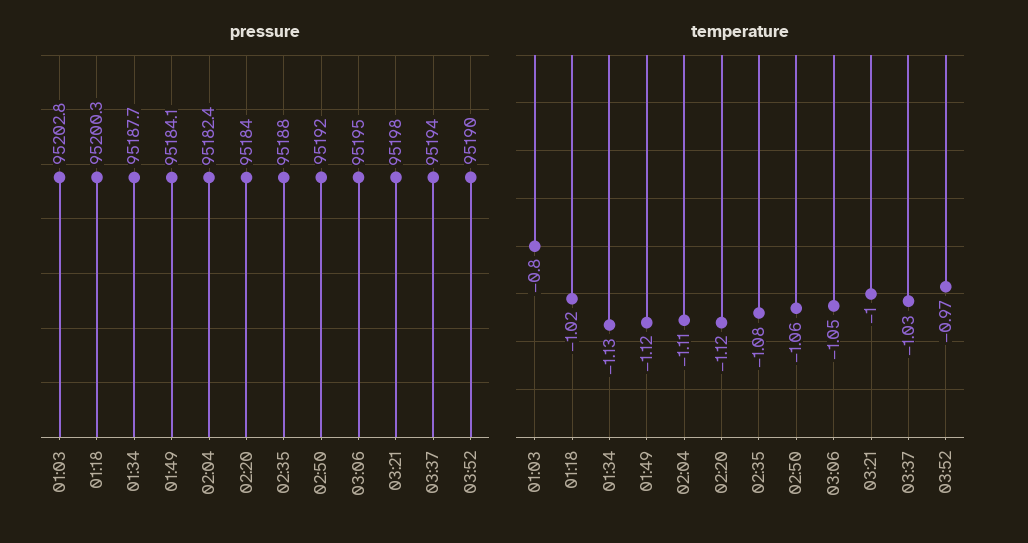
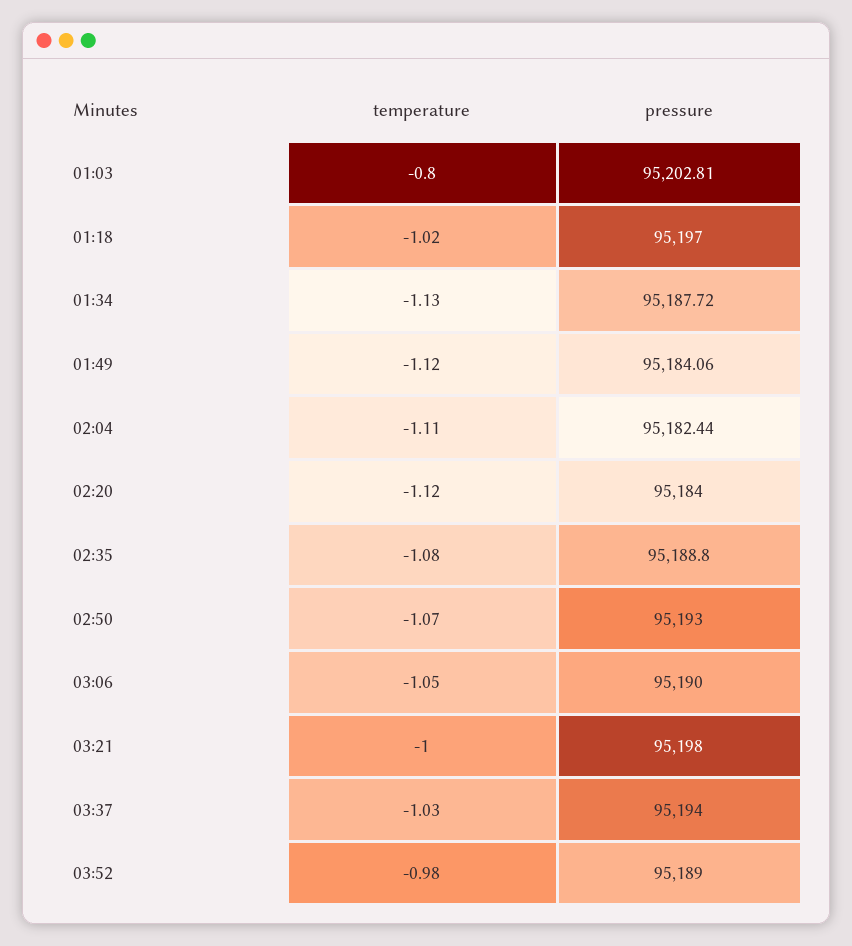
pressure, 01:18: 95200.3 -> 95197
pressure, 02:35: 95188 -> 95188.8
pressure, 02:50: 95192 -> 95193
pressure, 03:06: 95195 -> 95190
pressure, 03:52: 95190 -> 95189
temperature, 02:50: -1.06 -> -1.07
temperature, 03:52: -0.97 -> -0.98

